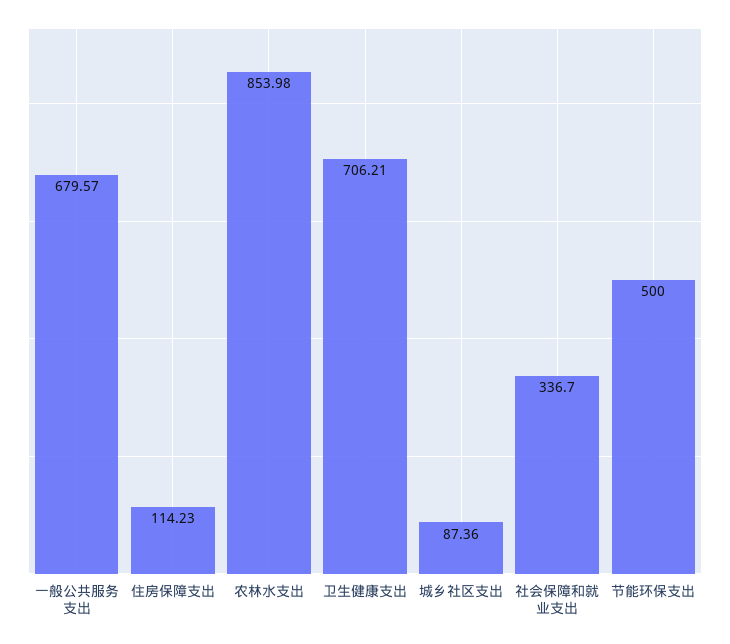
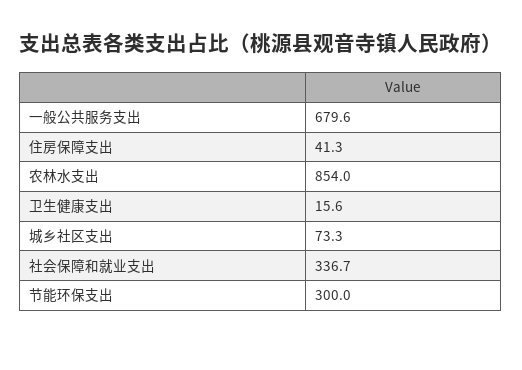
住房保障支出: 114.23 -> 41.3
卫生健康支出: 706.21 -> 15.6
城乡社区支出: 87.36 -> 73.3
节能环保支出: 500 -> 300

